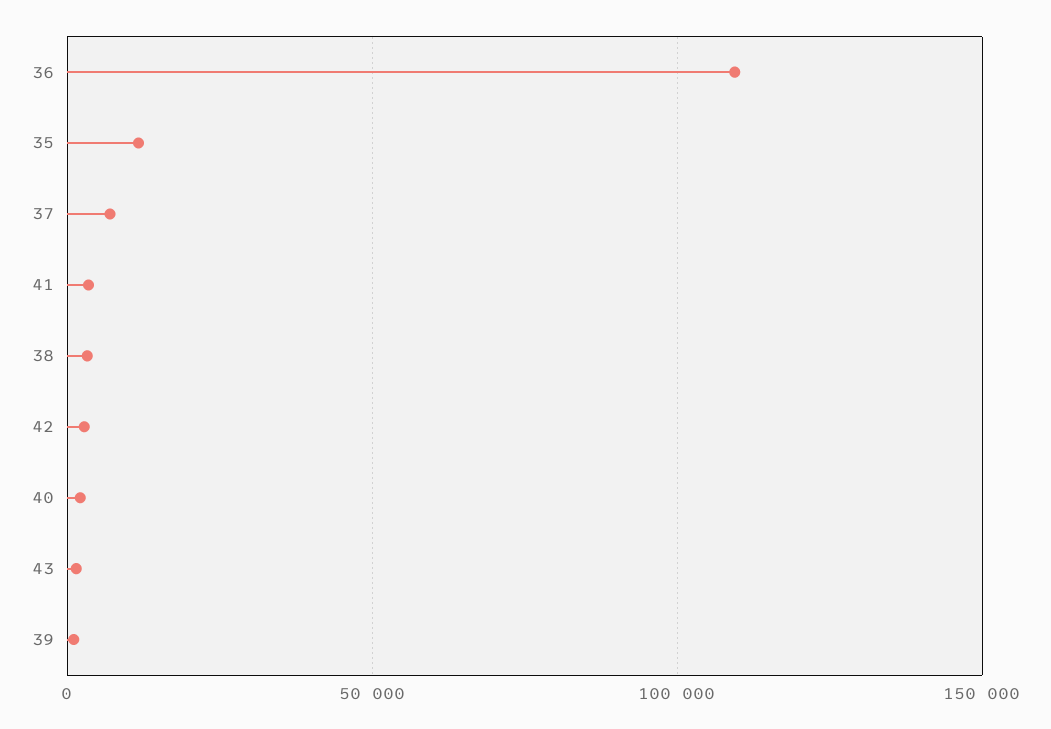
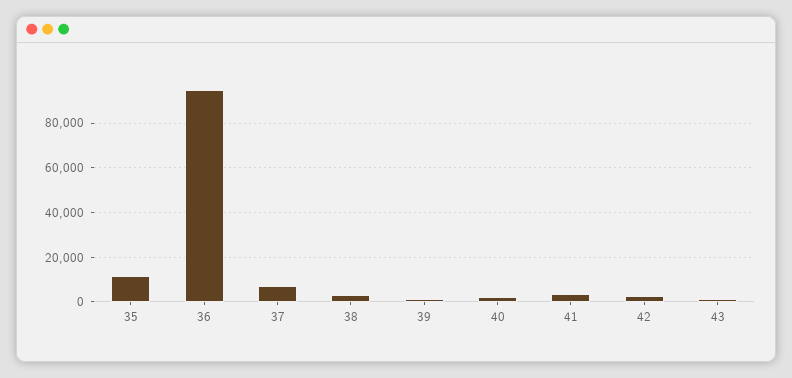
36: 110000 -> 95000

